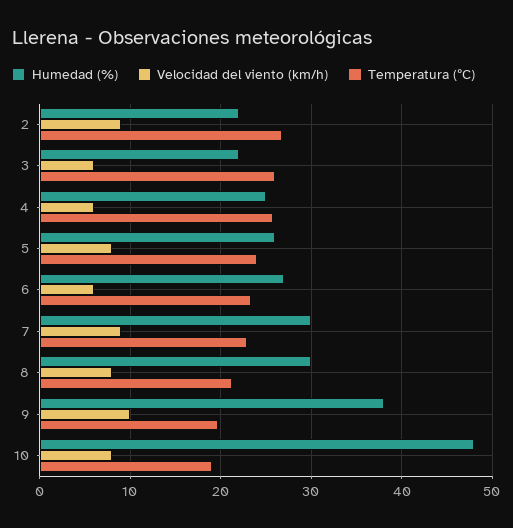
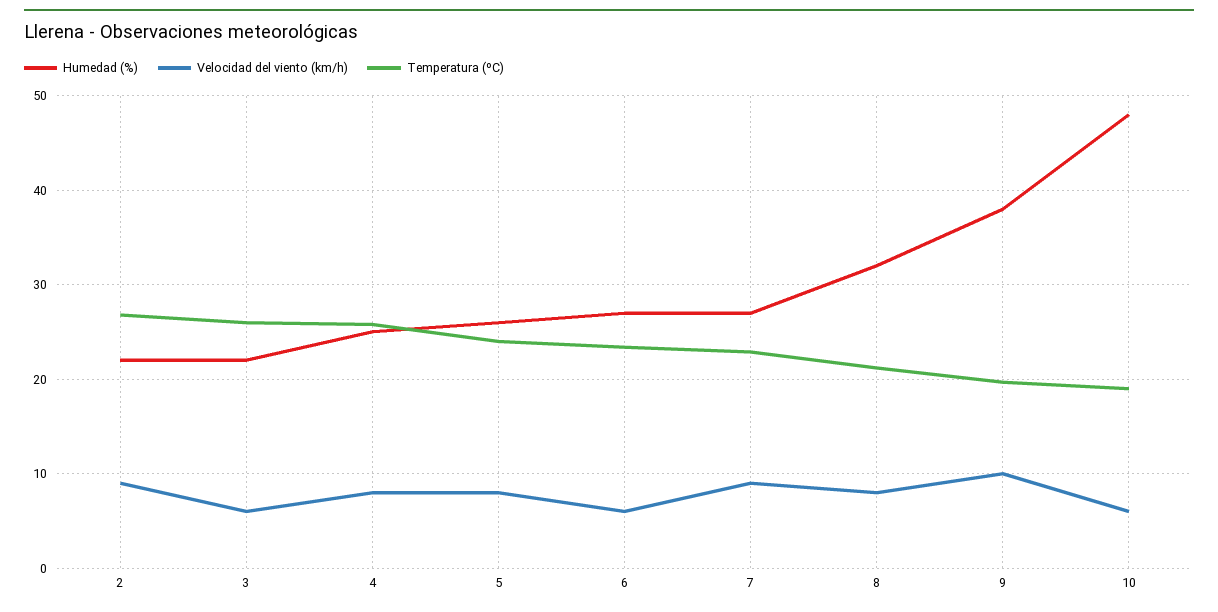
Velocidad del viento (km/h), 4: 6 -> 8
Humedad (%), 7: 30 -> 27
Humedad (%), 8: 30 -> 32
Velocidad del viento (km/h), 10: 8 -> 6

